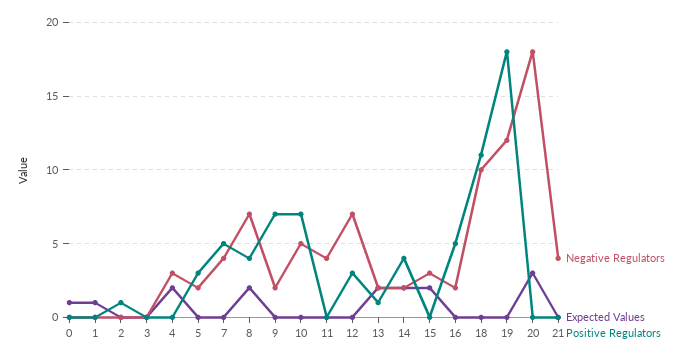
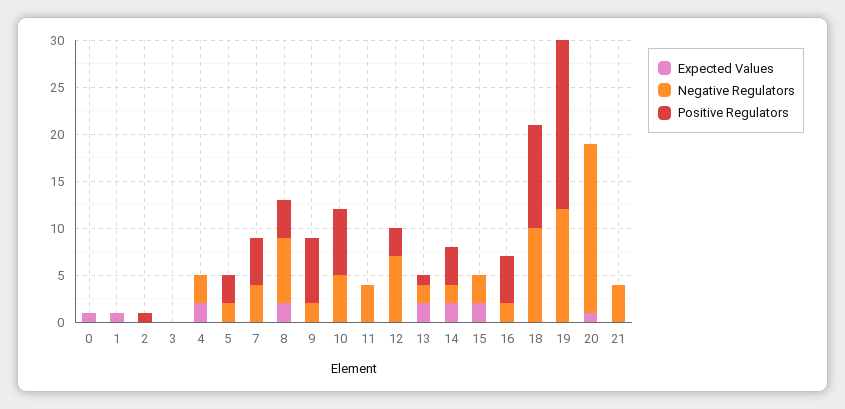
Expected Values, 20: 3 -> 1

